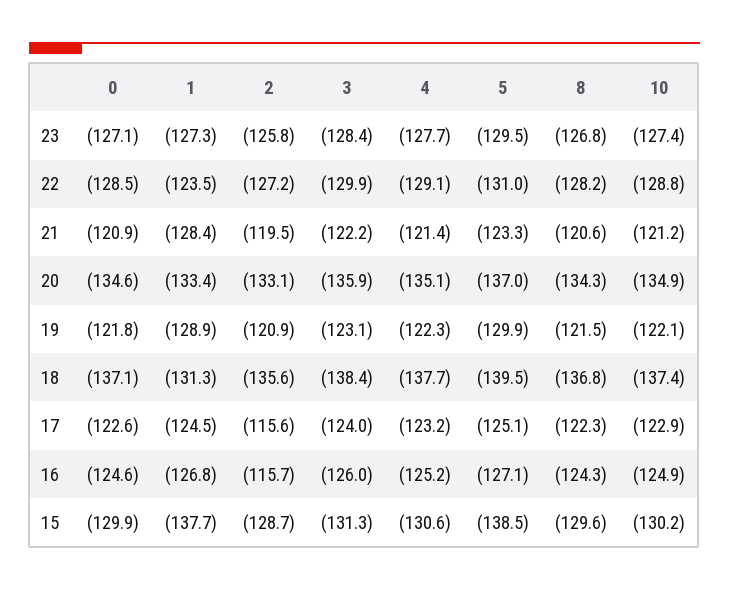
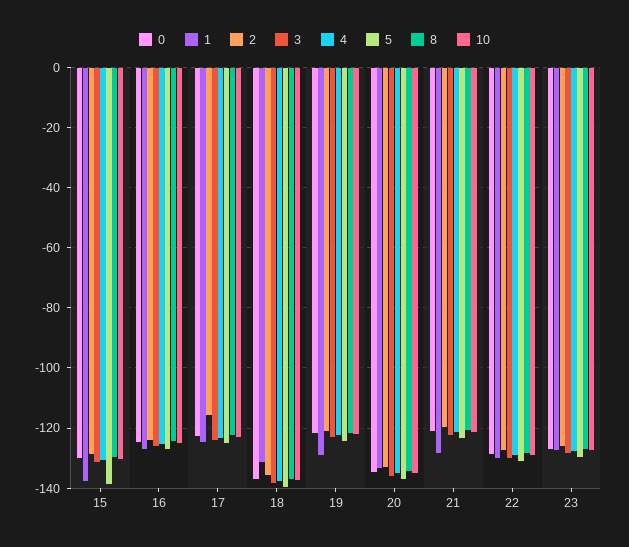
1, 22: -123.5 -> -130
5, 19: -129.9 -> -124
2, 16: -115.7 -> -124

